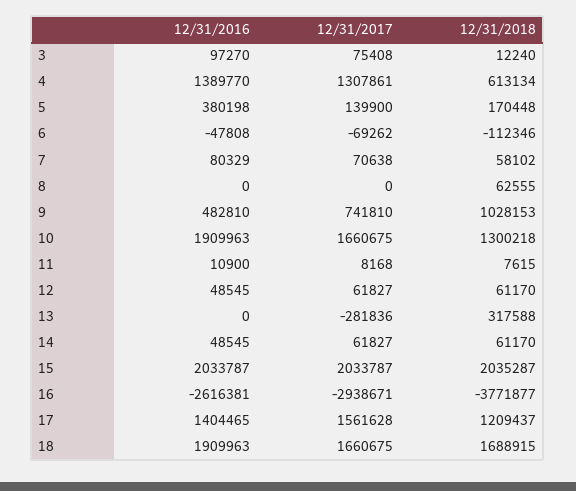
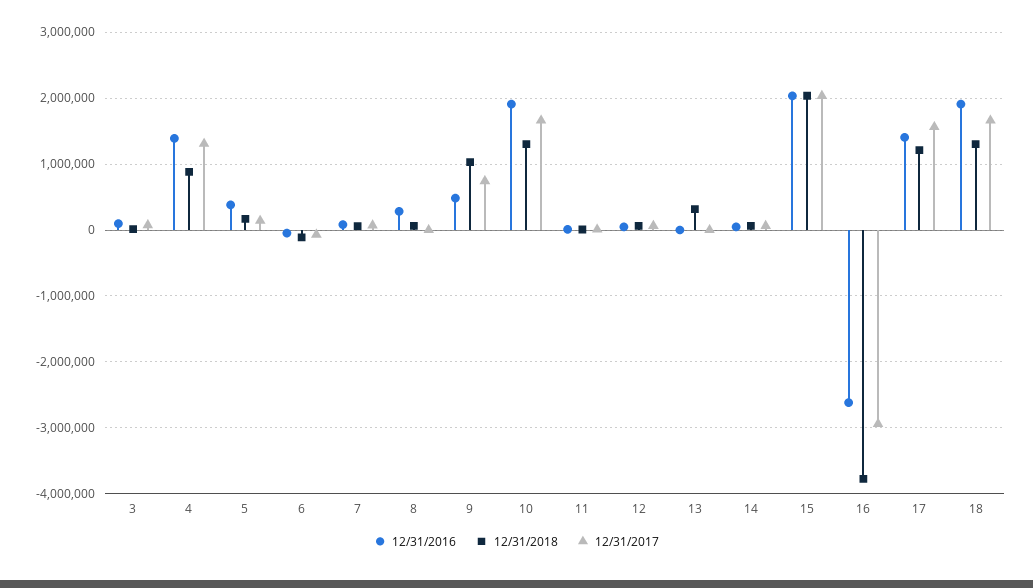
12/31/2018, 4: 613134 -> 900000
12/31/2016, 8: 0 -> 300000
12/31/2017, 13: -281836 -> 0
12/31/2018, 18: 1688915 -> 1300000

